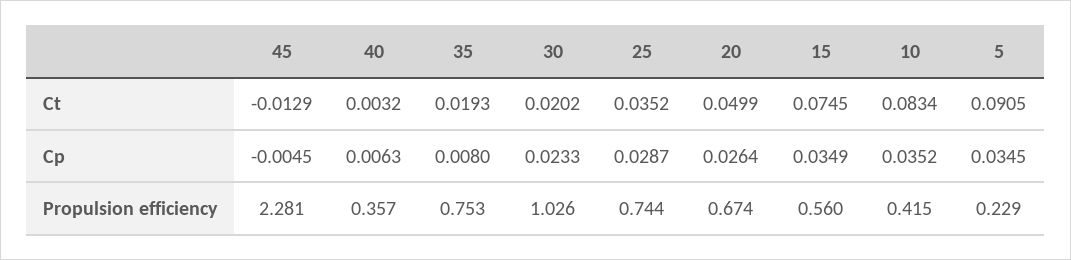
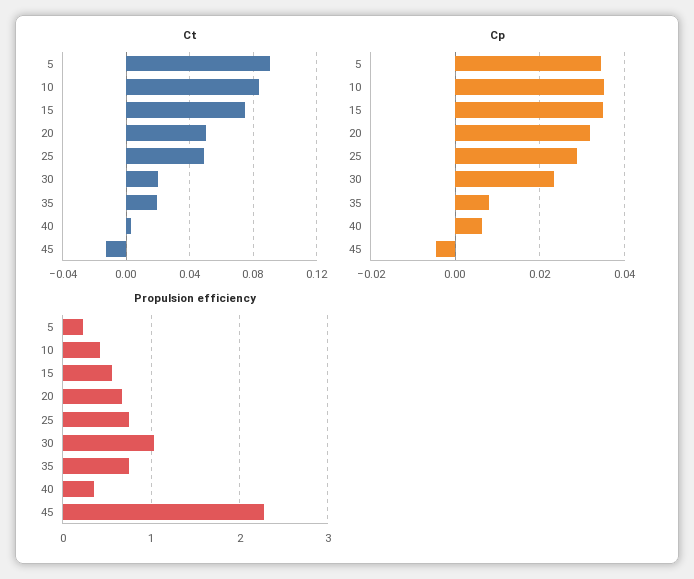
Ct, 25: 0.0352 -> 0.05
Cp, 20: 0.0264 -> 0.032

